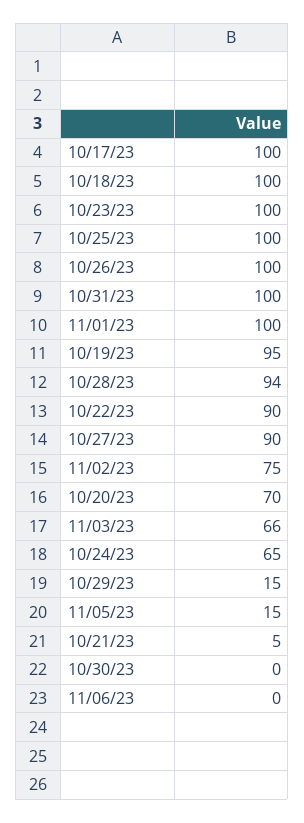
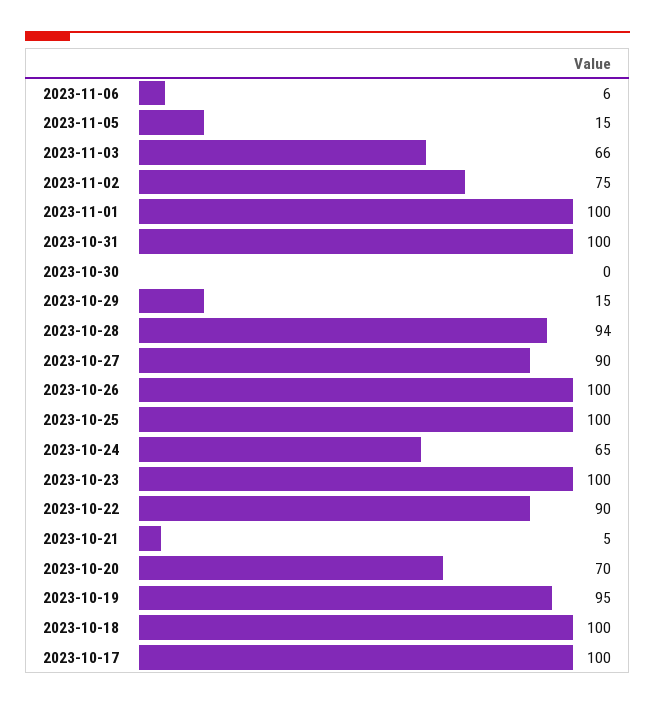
11/06/23: 0 -> 6

